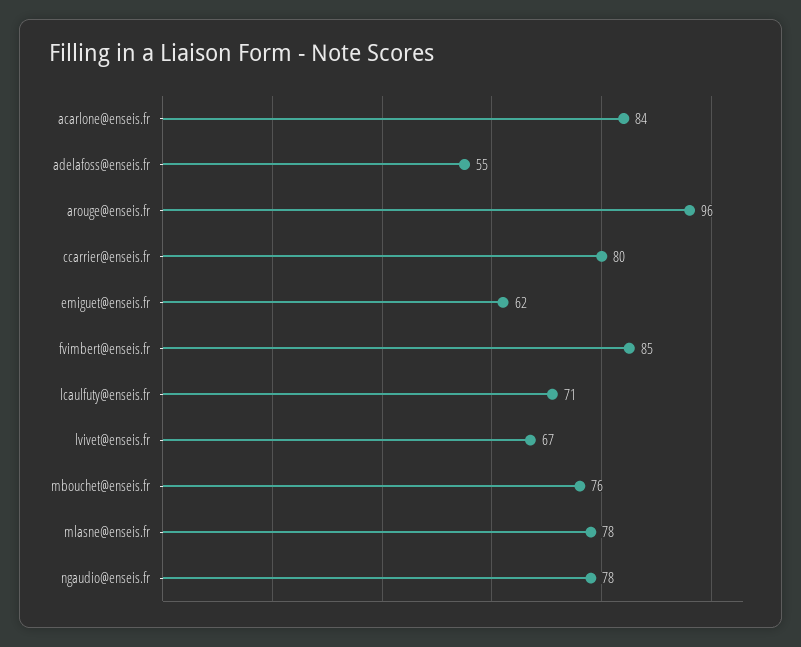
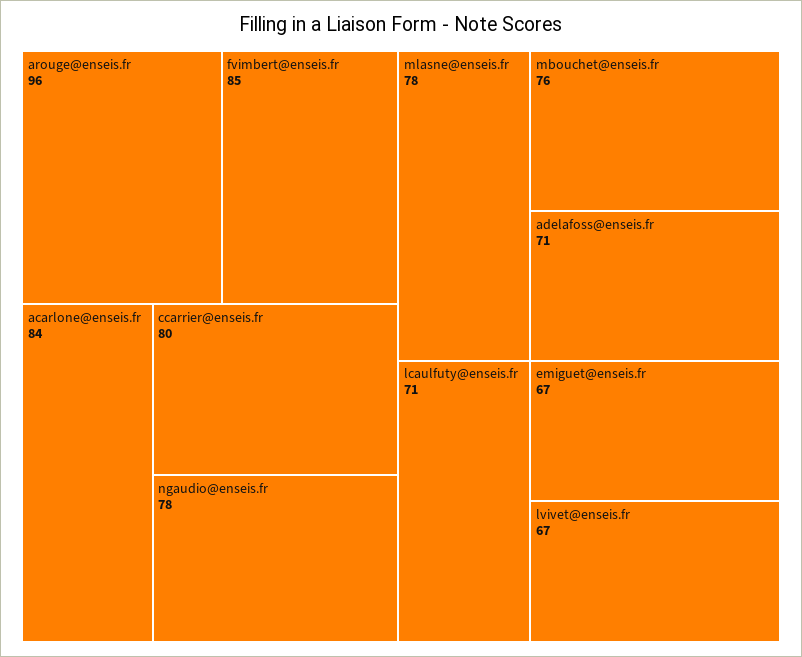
adelafoss@enseis.fr: 55 -> 71
emiguet@enseis.fr: 62 -> 67

